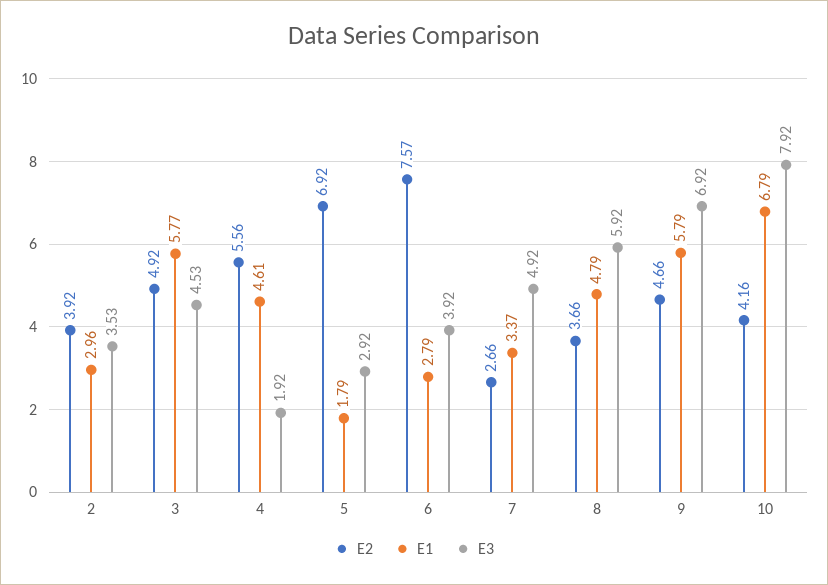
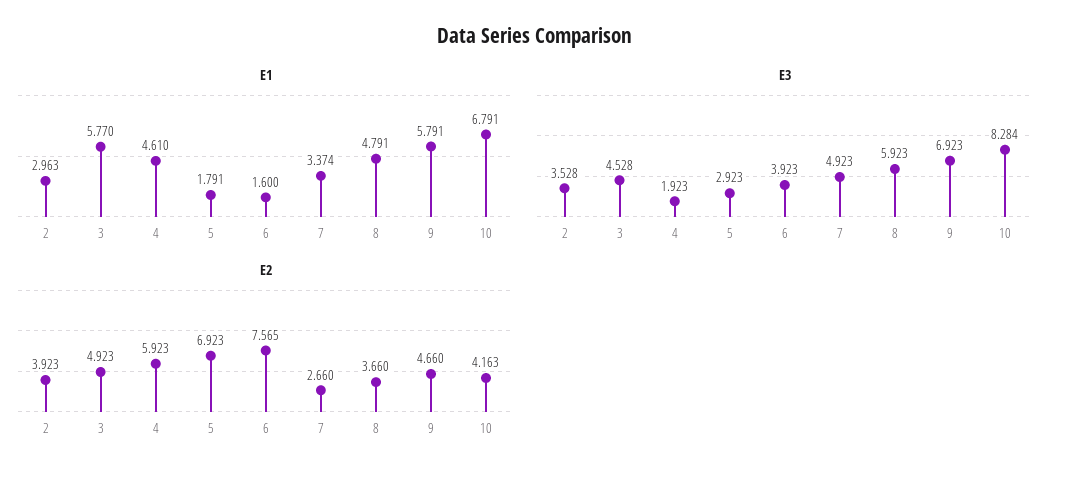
E2, 4: 5.56 -> 5.923
E1, 6: 2.79 -> 1.6
E3, 10: 7.92 -> 8.284

